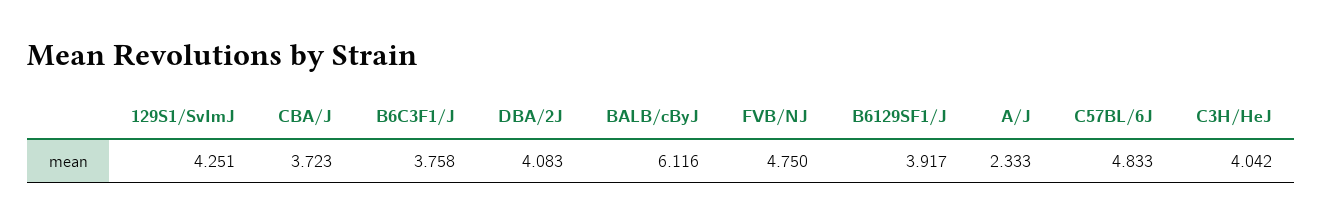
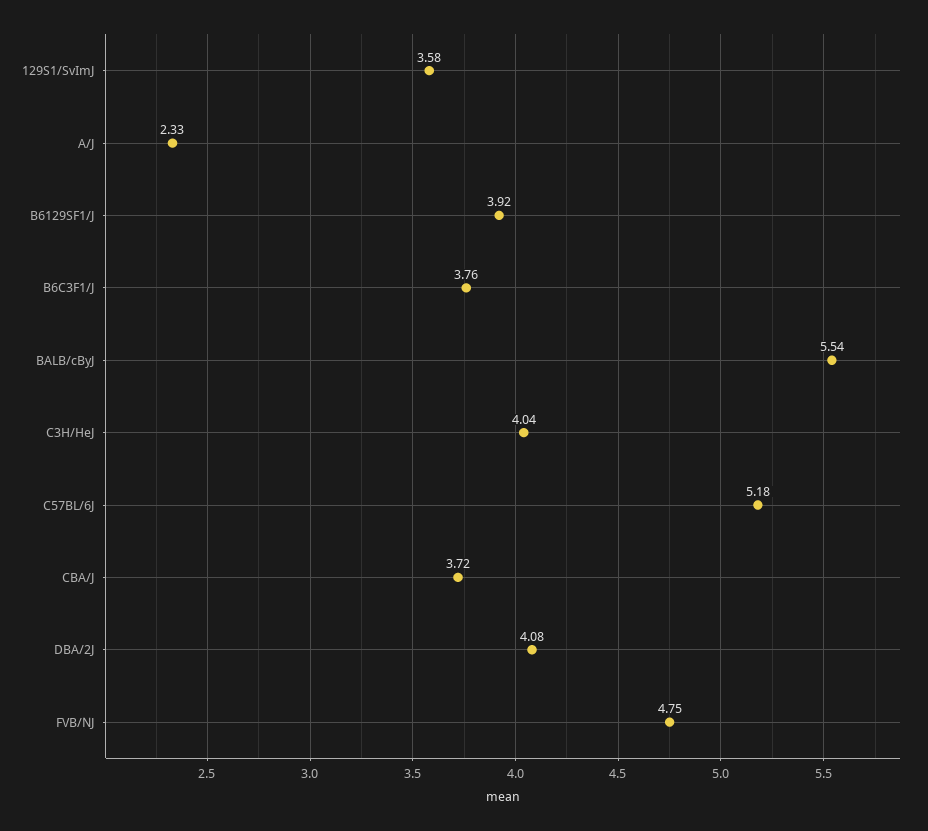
129S1/SvImJ: 4.251 -> 3.58
BALB/cByJ: 6.116 -> 5.54
C57BL/6J: 4.833 -> 5.18

